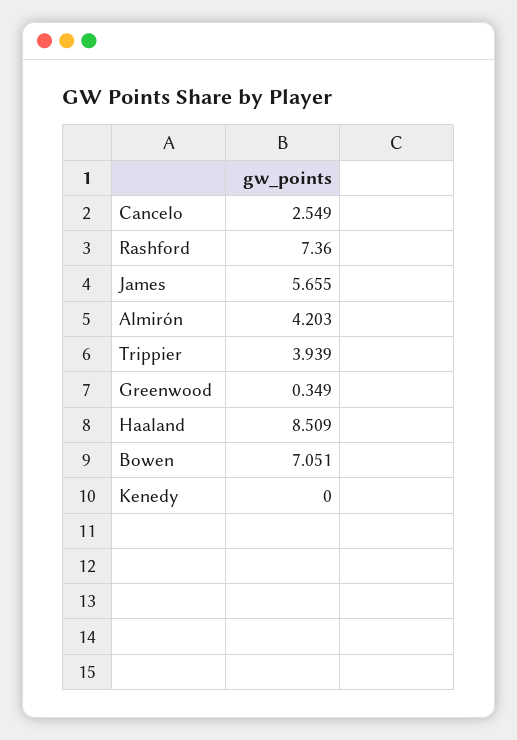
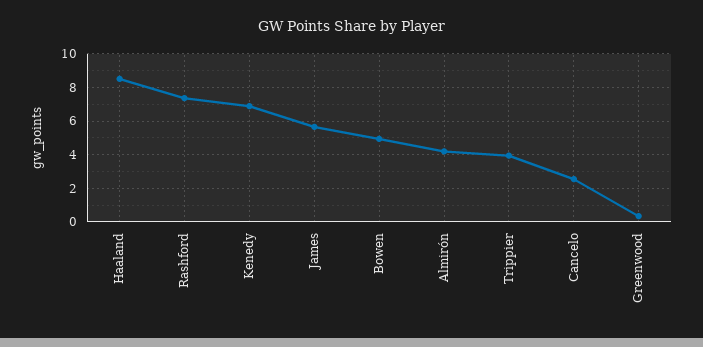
Bowen: 7.051 -> 5
Kenedy: 0 -> 7

